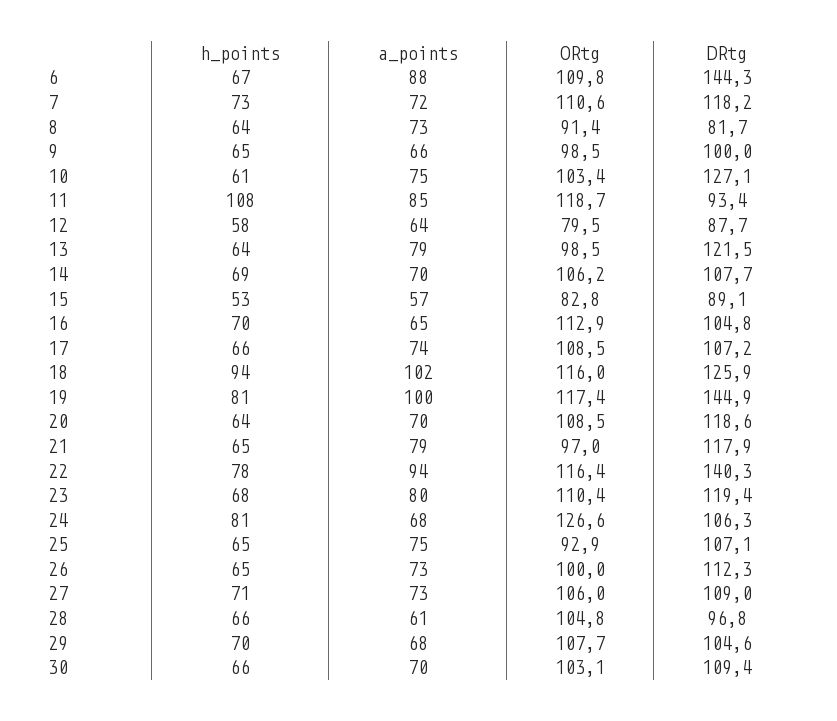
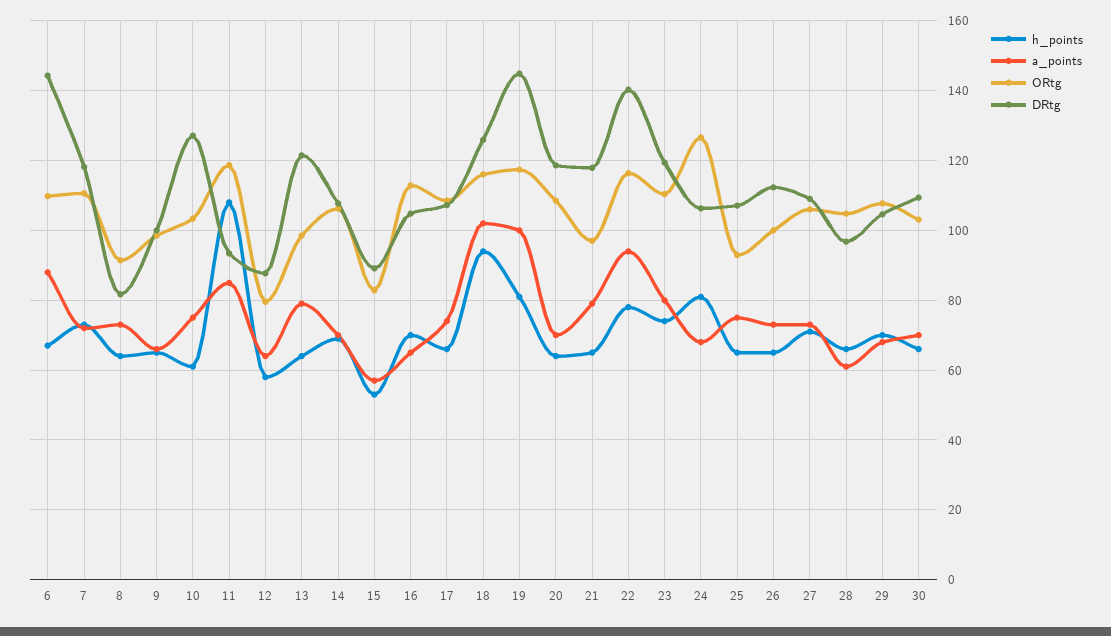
h_points, 23: 68 -> 74

